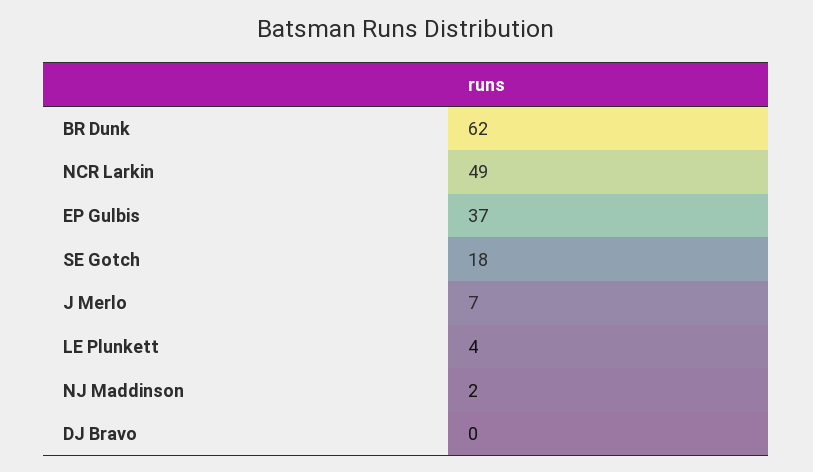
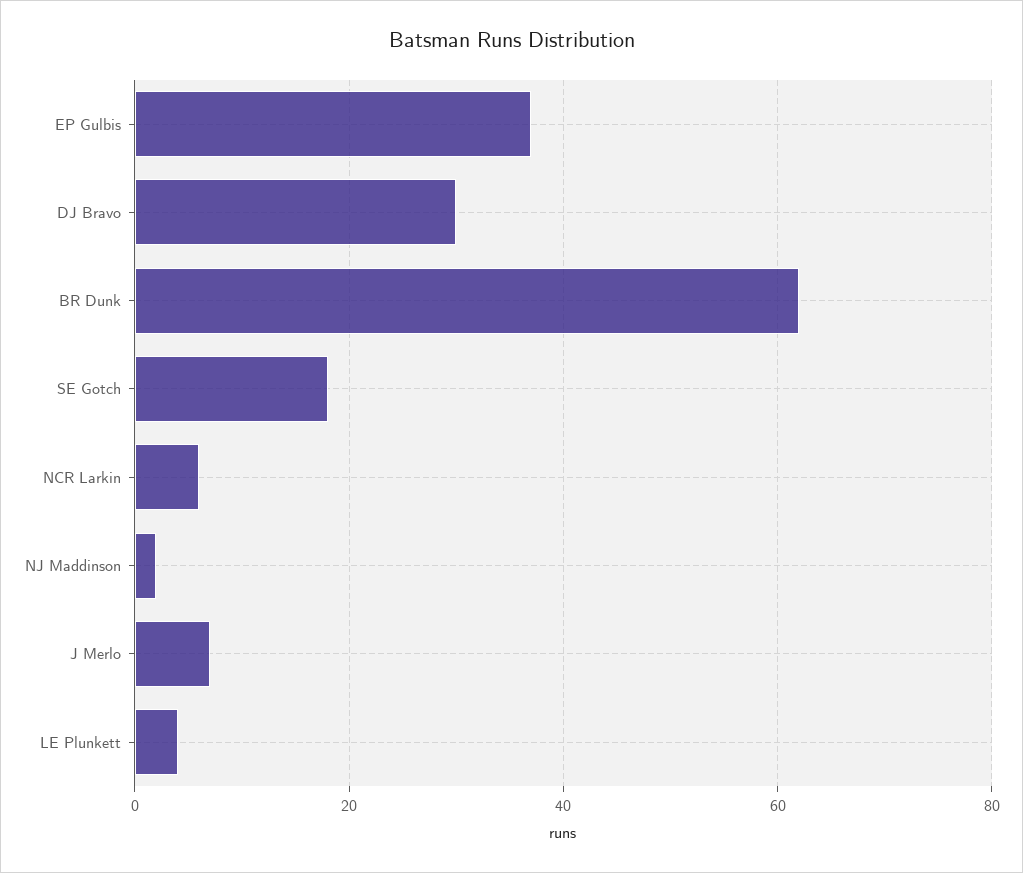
NCR Larkin: 49 -> 5
DJ Bravo: 0 -> 30

